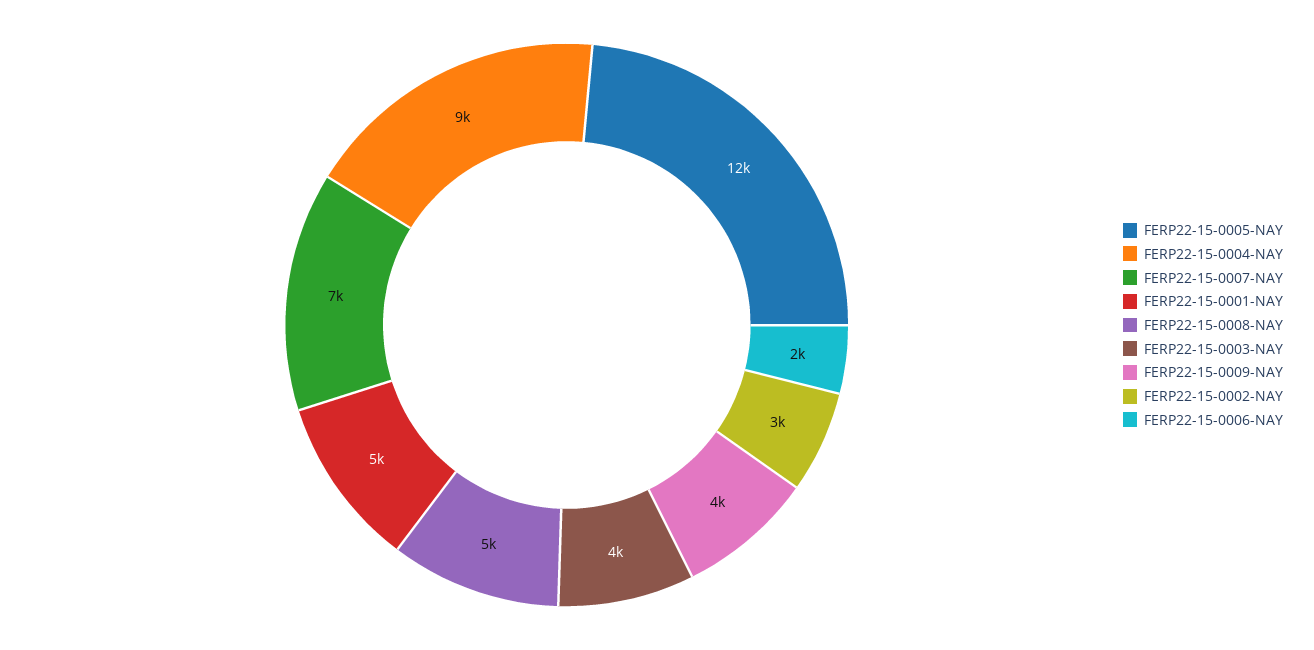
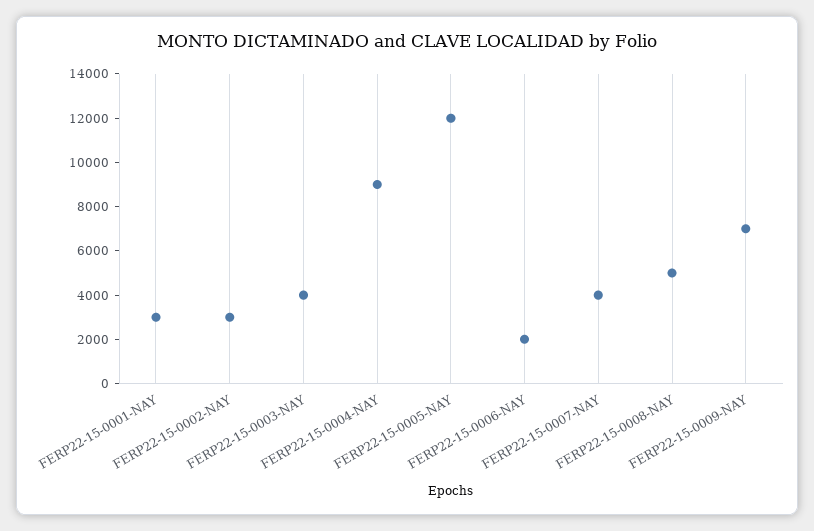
FERP22-15-0007-NAY: 7000 -> 4000
FERP22-15-0001-NAY: 5000 -> 3000
FERP22-15-0009-NAY: 4000 -> 7000

